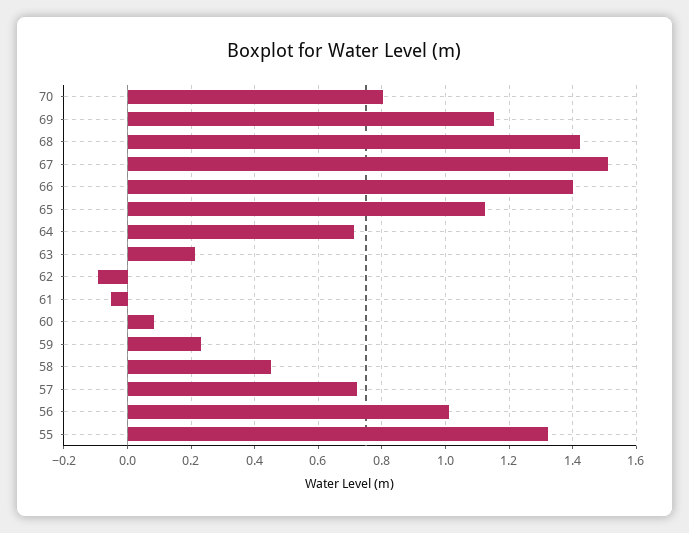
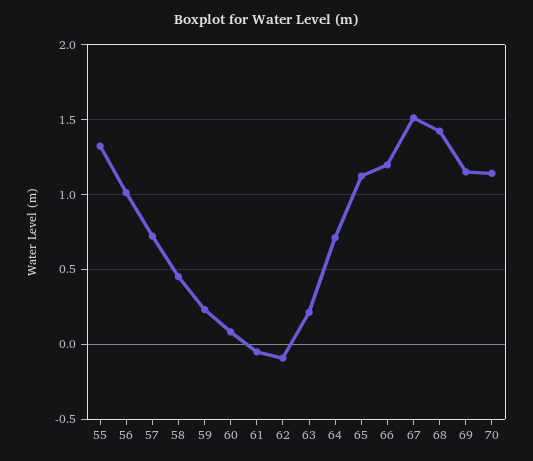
70: 0.8 -> 1.15
66: 1.4 -> 1.2

